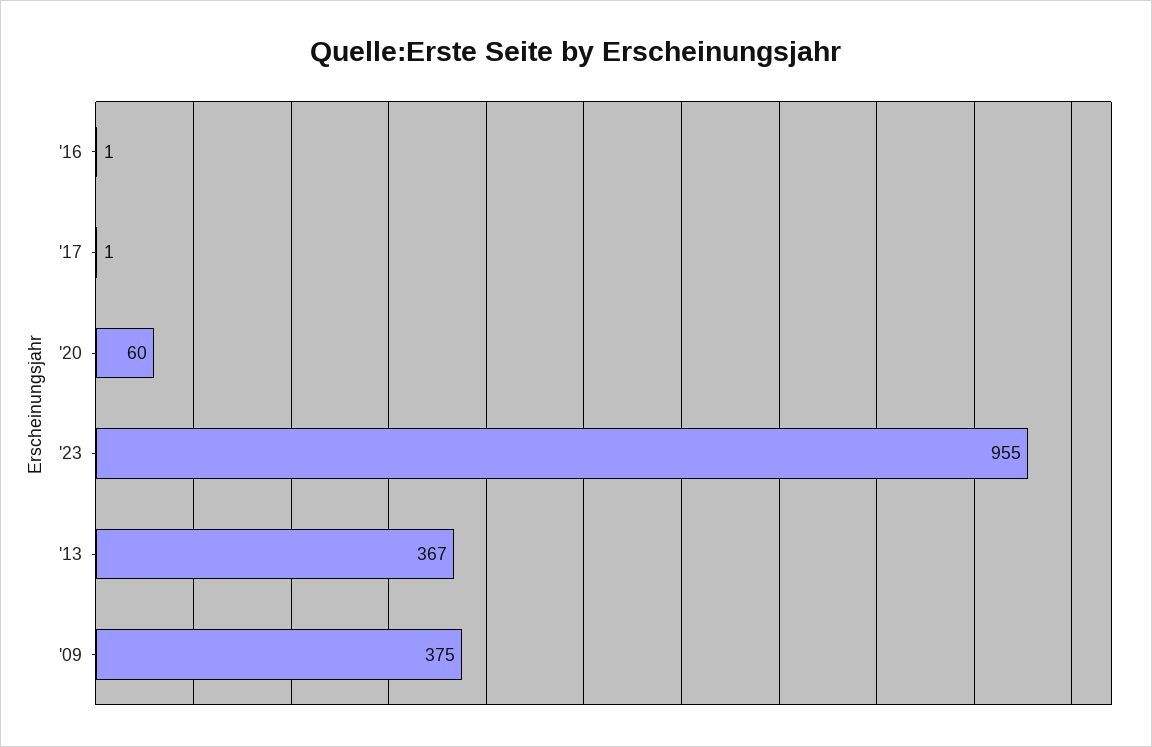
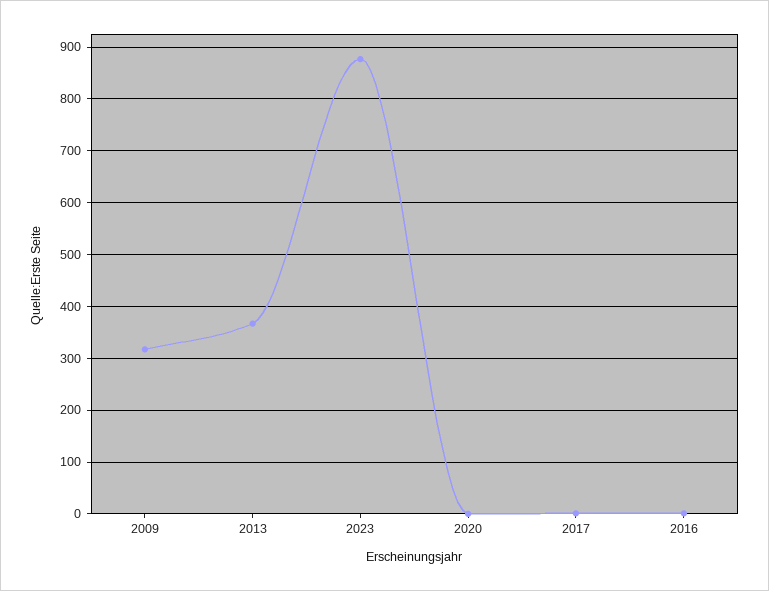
'20: 60 -> 0
'23: 955 -> 880
'09: 375 -> 320

